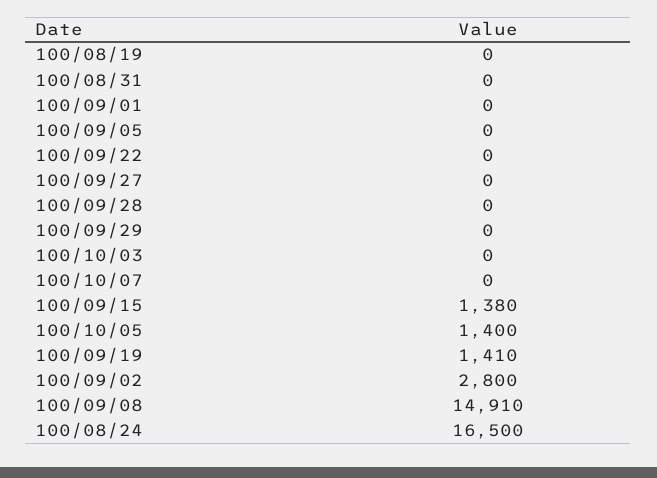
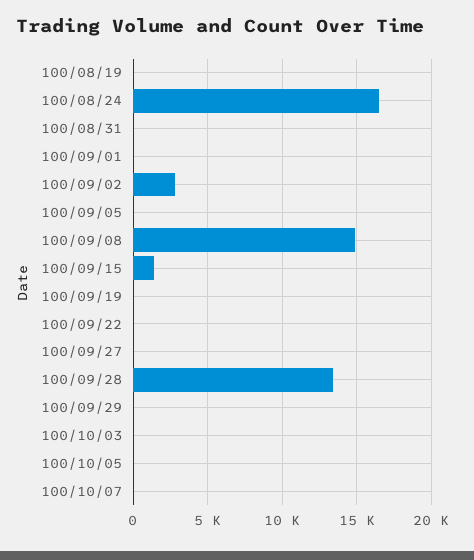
100/09/28: 0 -> 13500
100/10/05: 1400 -> 0
100/09/19: 1410 -> 0

